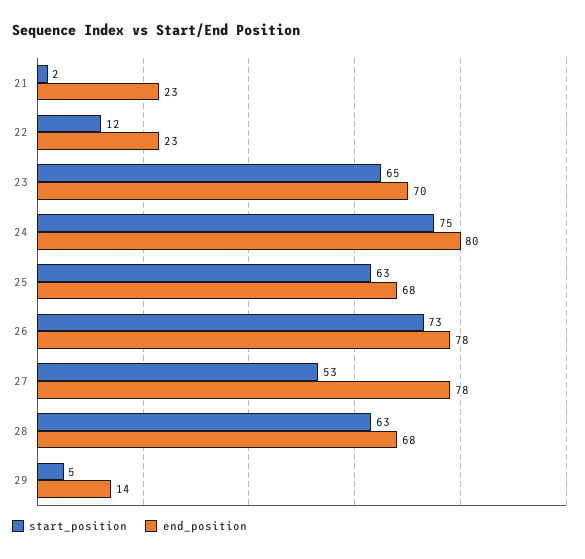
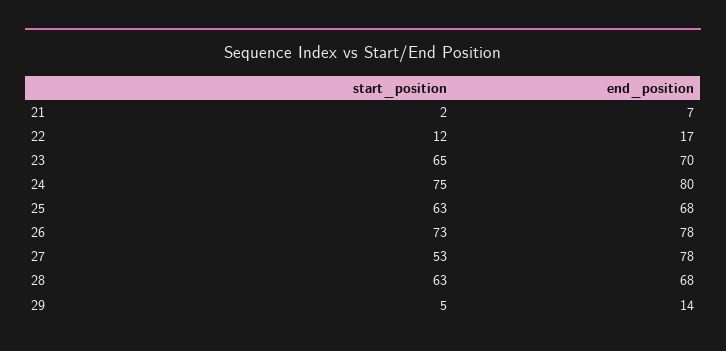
end_position, 21: 23 -> 7
end_position, 22: 23 -> 17

